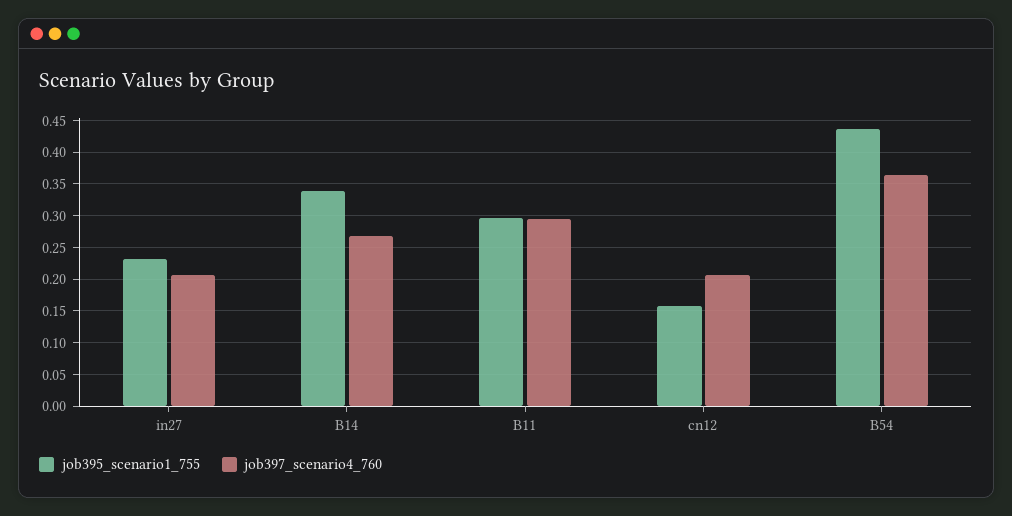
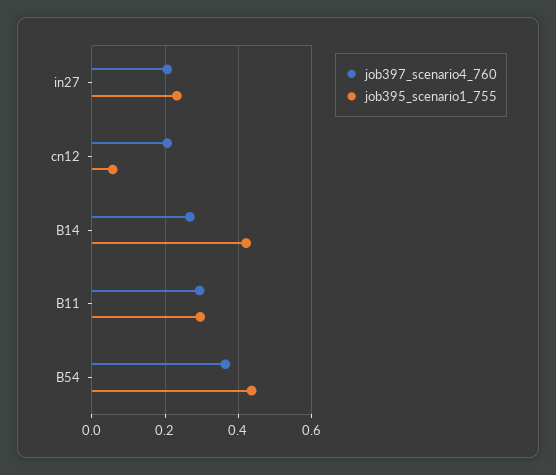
job395_scenario1_755, B14: 0.34 -> 0.42
job395_scenario1_755, cn12: 0.16 -> 0.06

